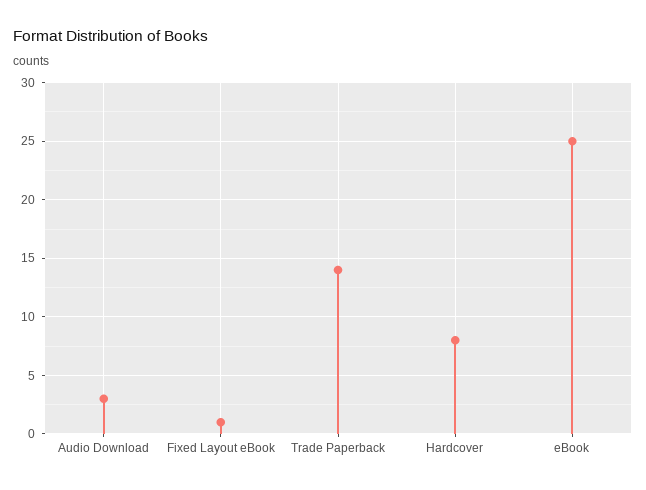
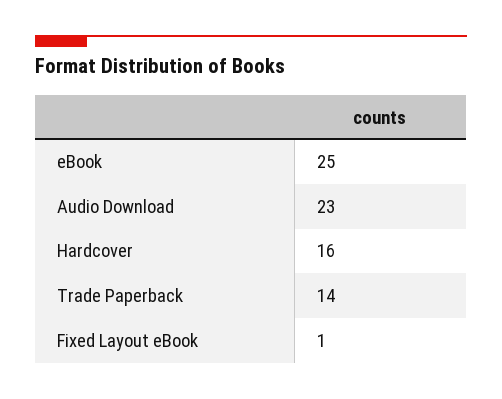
Audio Download: 3 -> 23
Hardcover: 8 -> 16

